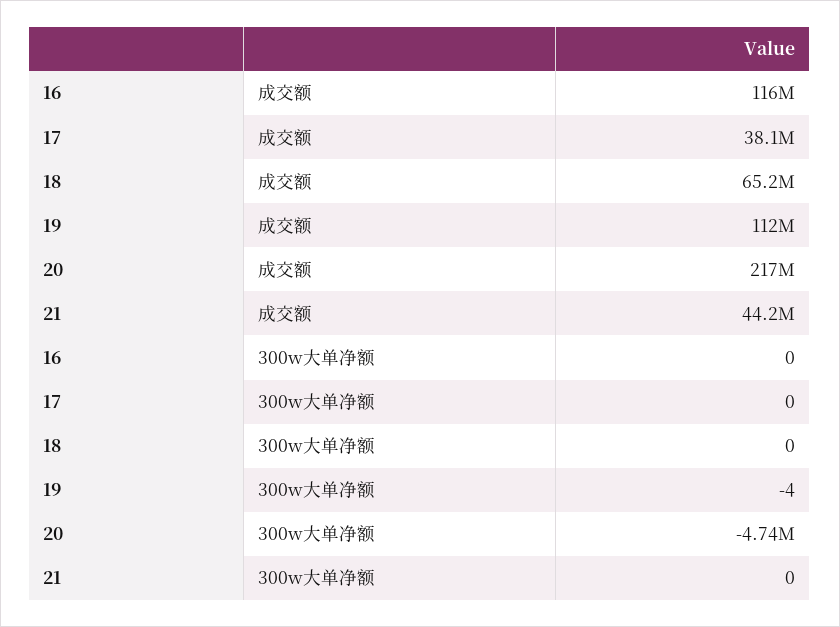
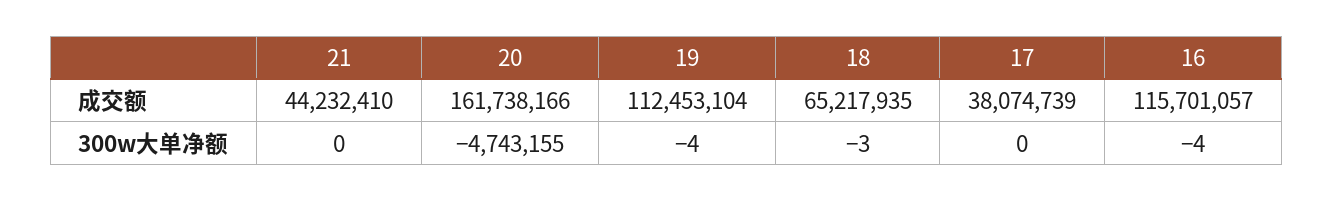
20, 成交额: 217000000 -> 161738166
16, 300w大单净额: 0 -> -4
18, 300w大单净额: 0 -> -3

